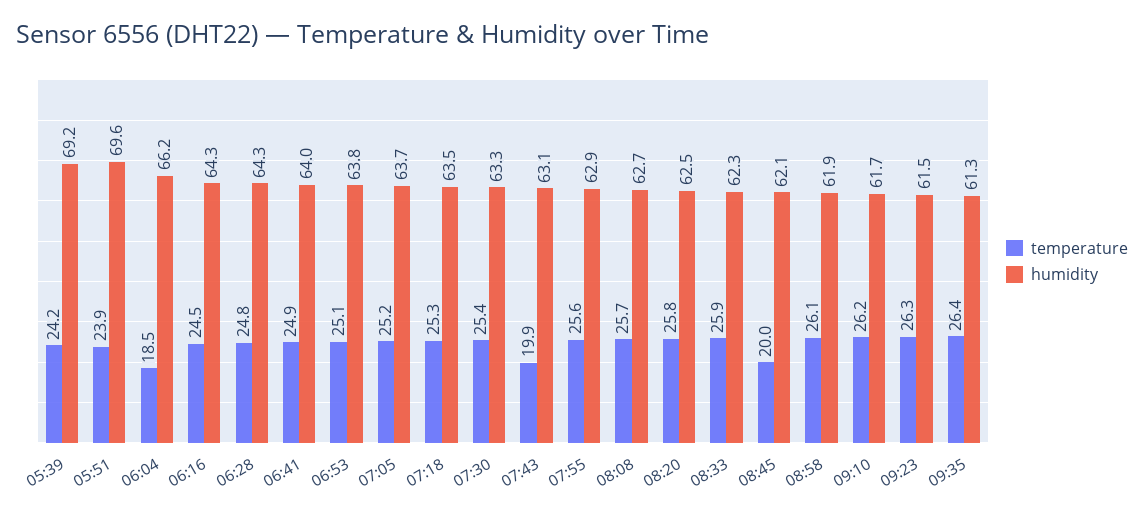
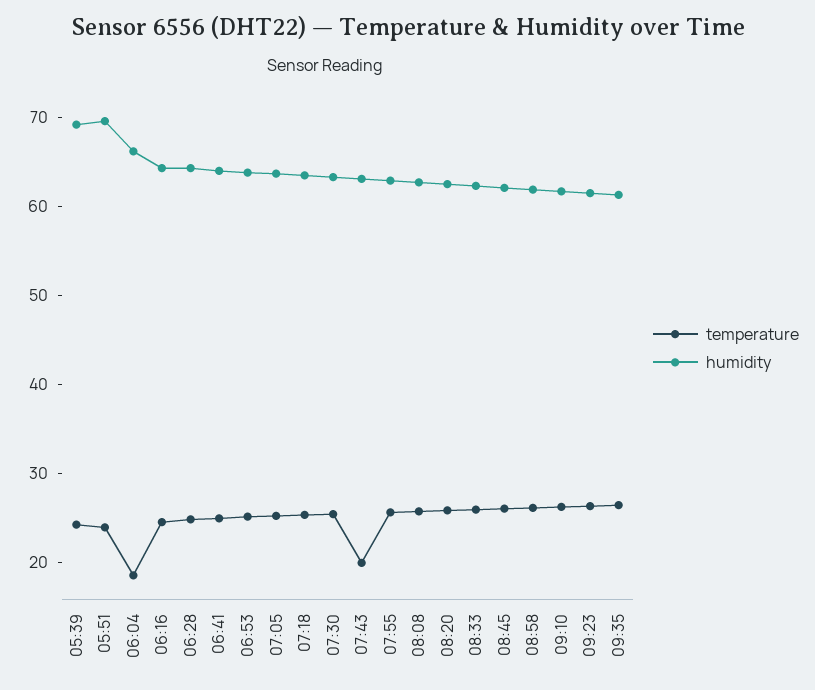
temperature, 08:45: 20 -> 26

